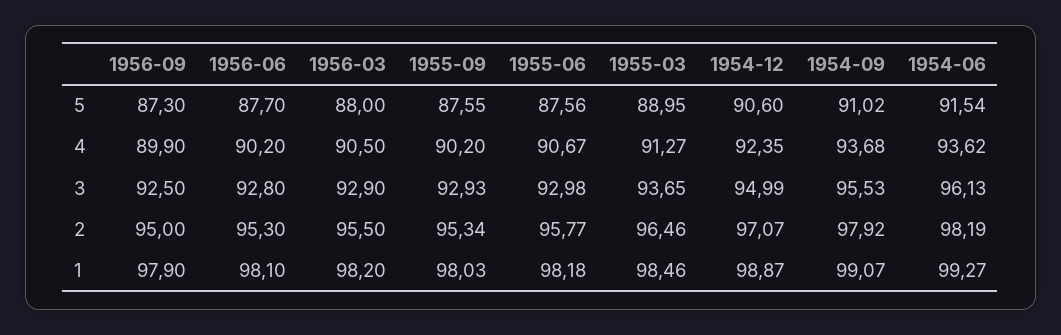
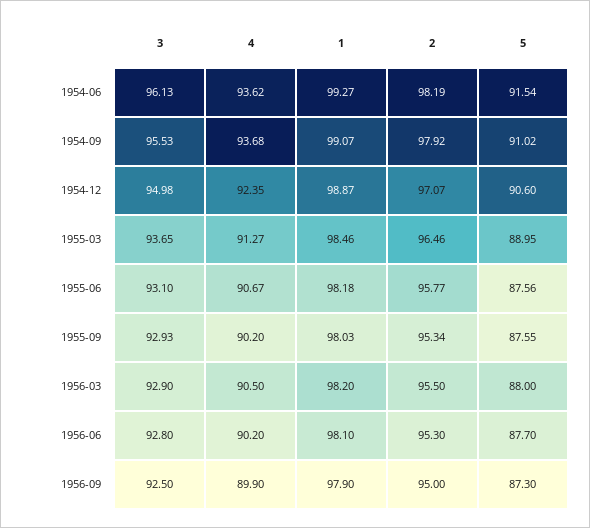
1955-06, 3: 92.98 -> 93.1
1954-12, 3: 94.99 -> 94.98

